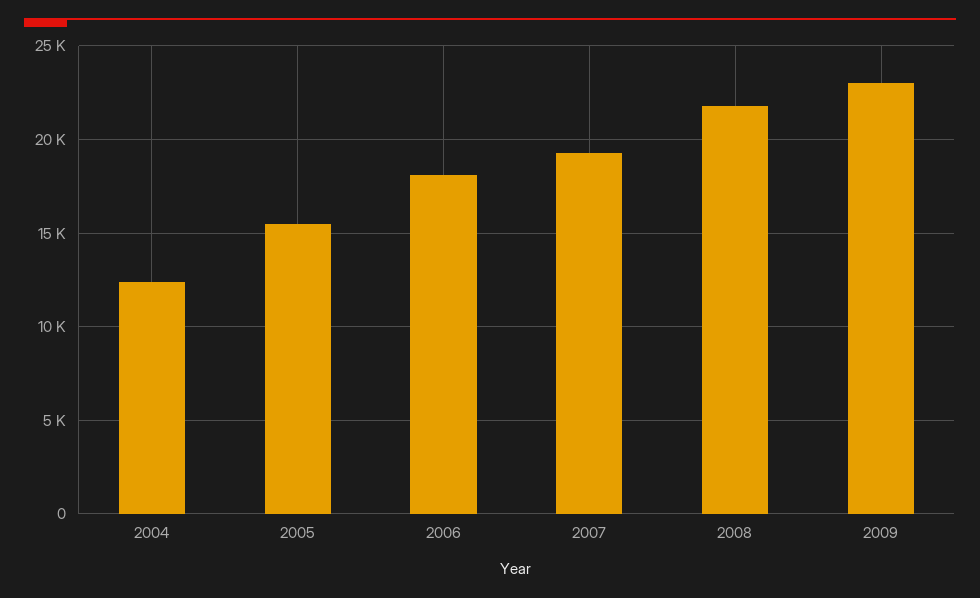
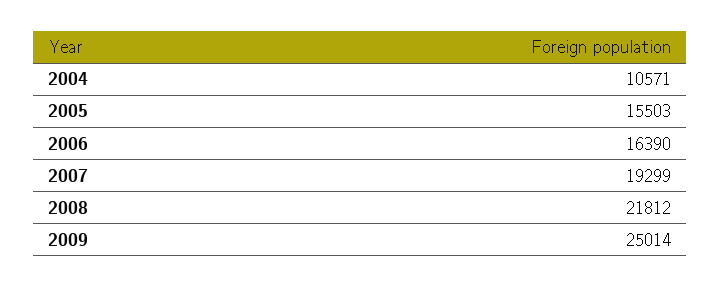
2004: 12500 -> 10571
2006: 18000 -> 16390
2009: 23000 -> 25014

